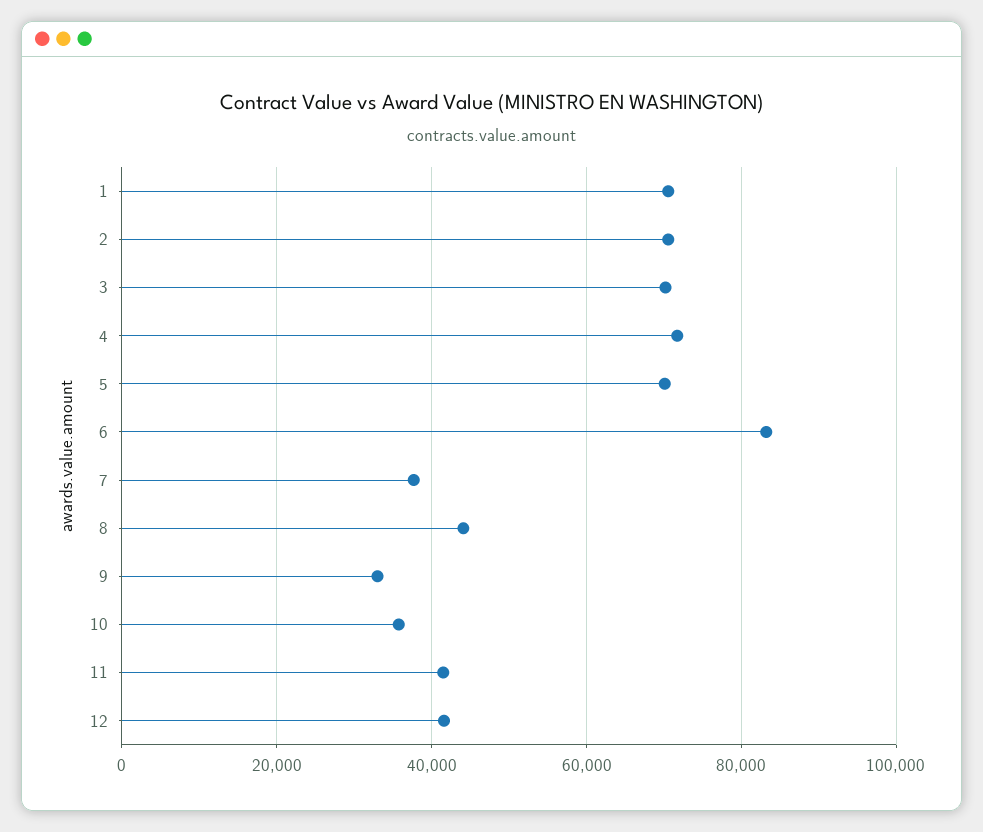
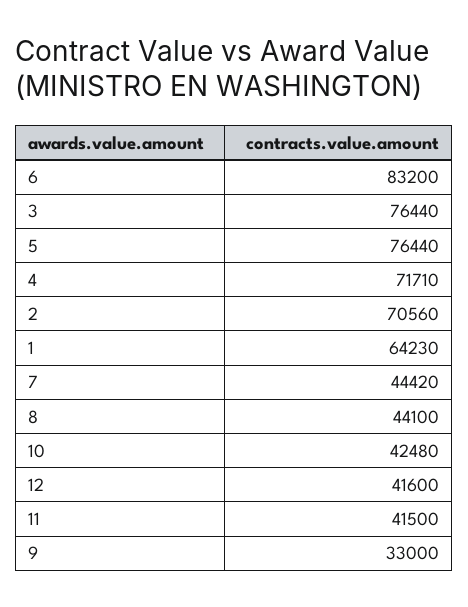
1: 70000 -> 64230
3: 70000 -> 76440
5: 70000 -> 76440
7: 38000 -> 44420
10: 36000 -> 42480

